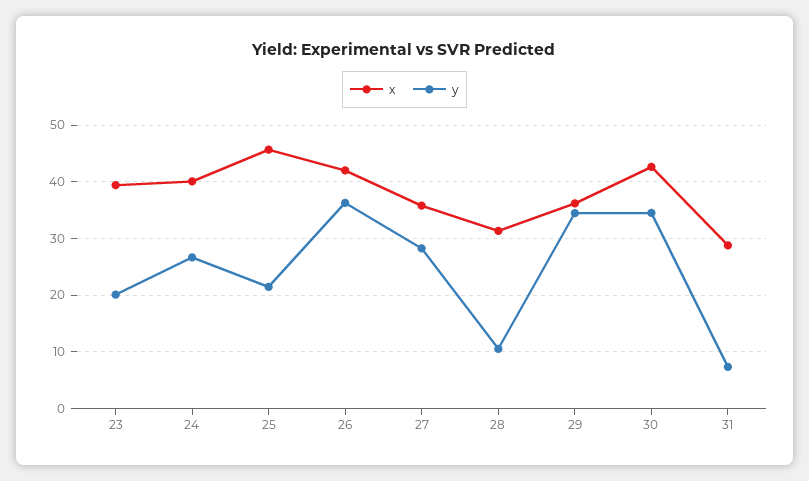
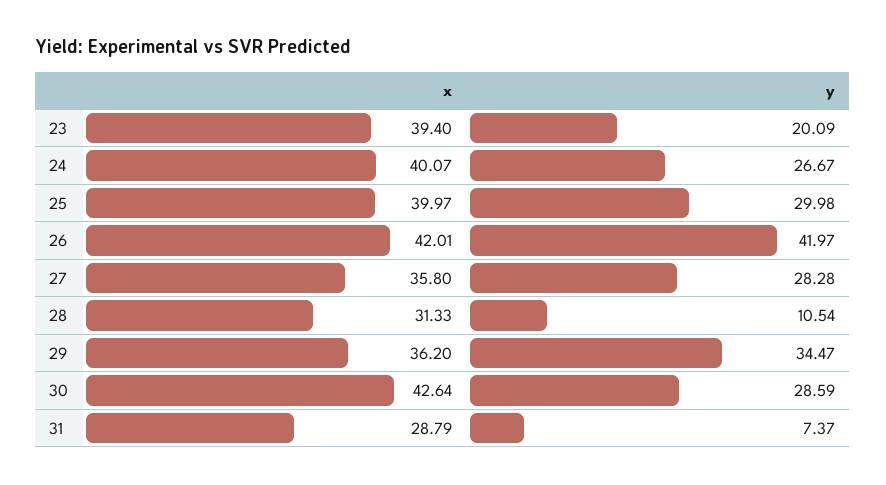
x, 25: 46 -> 39.97
y, 25: 22 -> 29.98
y, 26: 36 -> 41.97
y, 30: 34 -> 28.59

